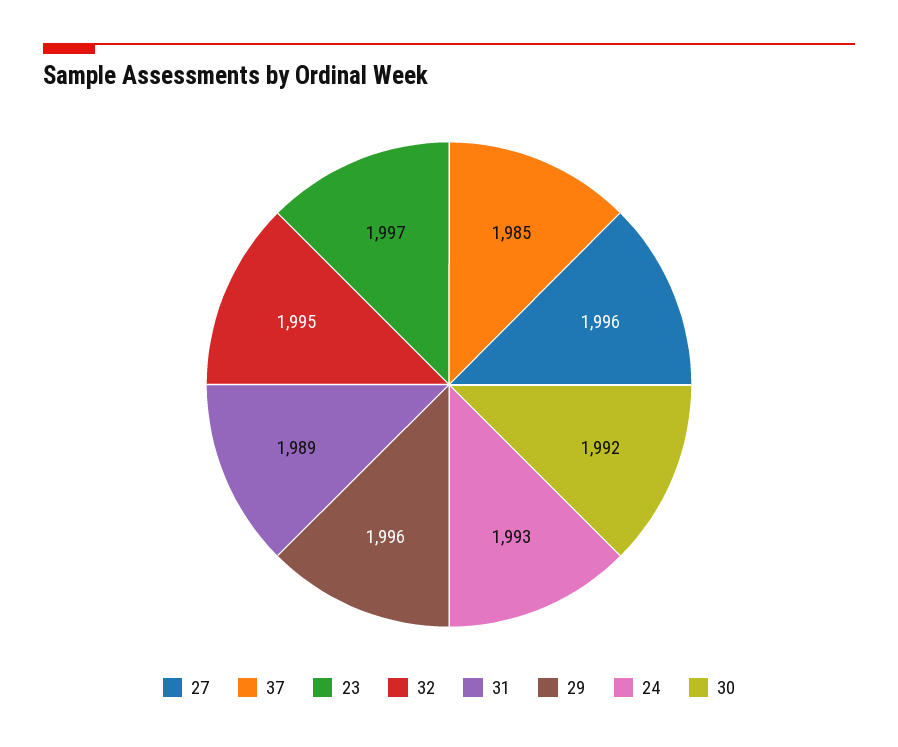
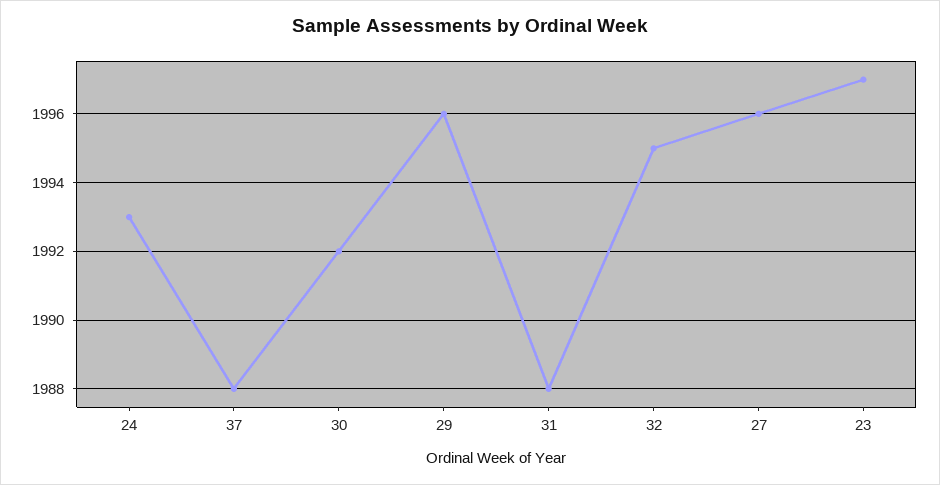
37: 1985 -> 1988
31: 1989 -> 1988

